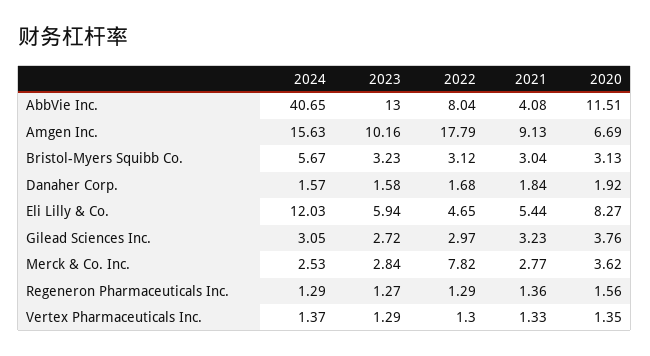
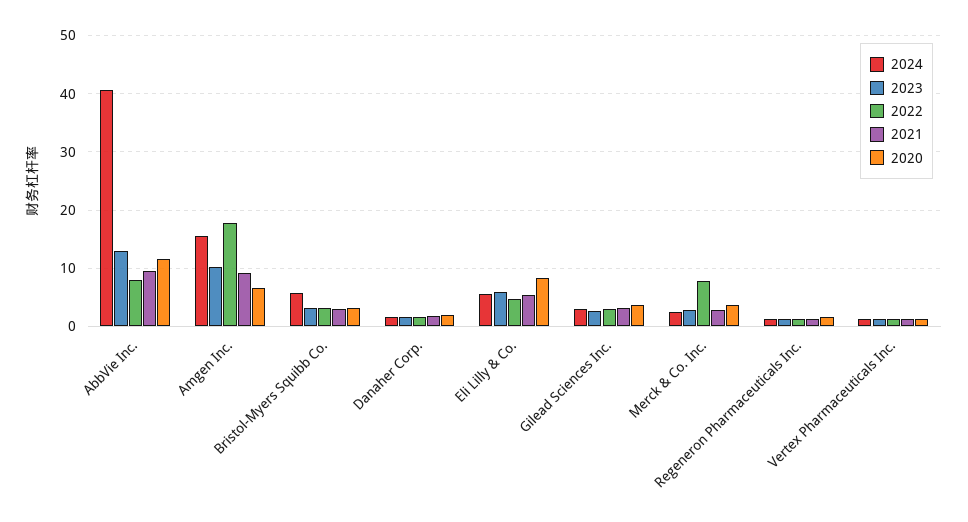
2021, AbbVie Inc.: 4.08 -> 10
2024, Eli Lilly & Co.: 12.03 -> 6

